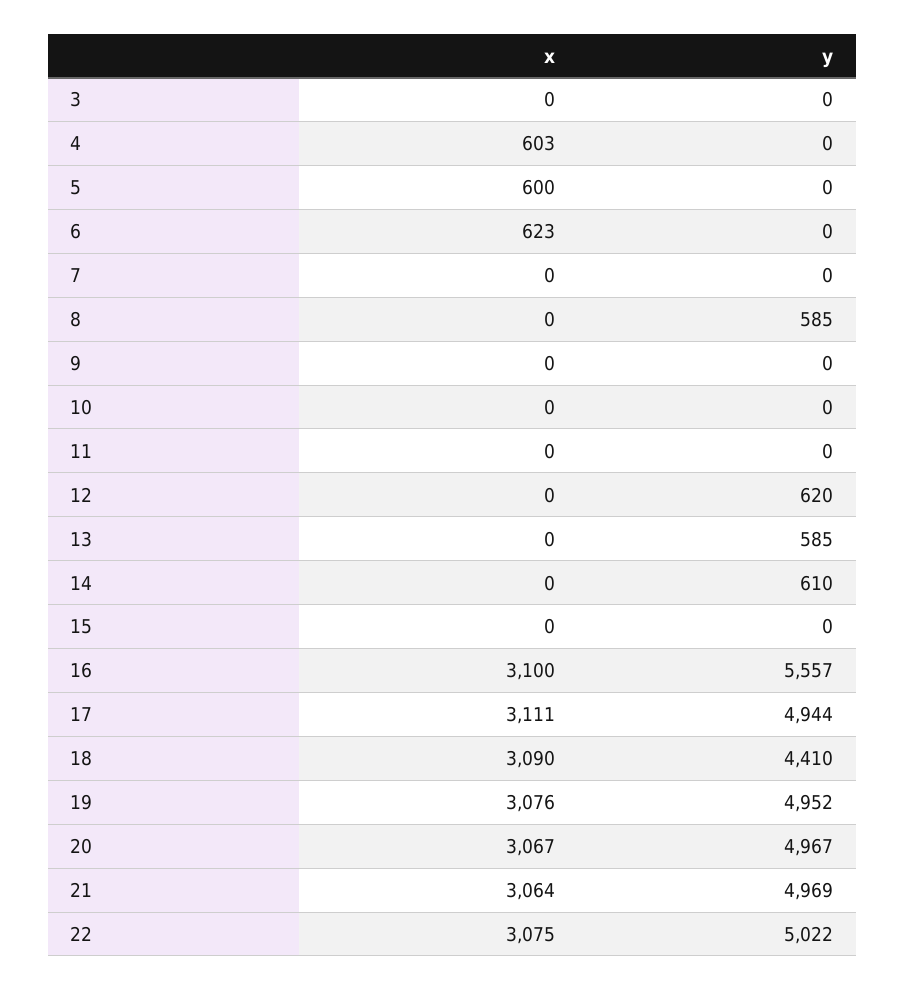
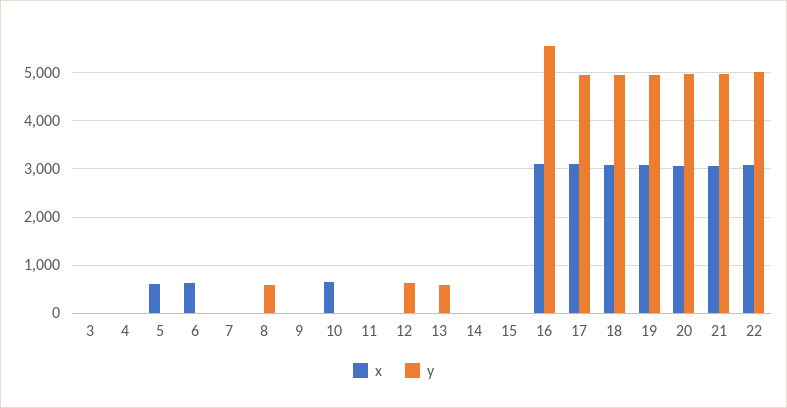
x, 4: 603 -> 0
x, 10: 0 -> 600
y, 14: 610 -> 0
y, 18: 4410 -> 5000

